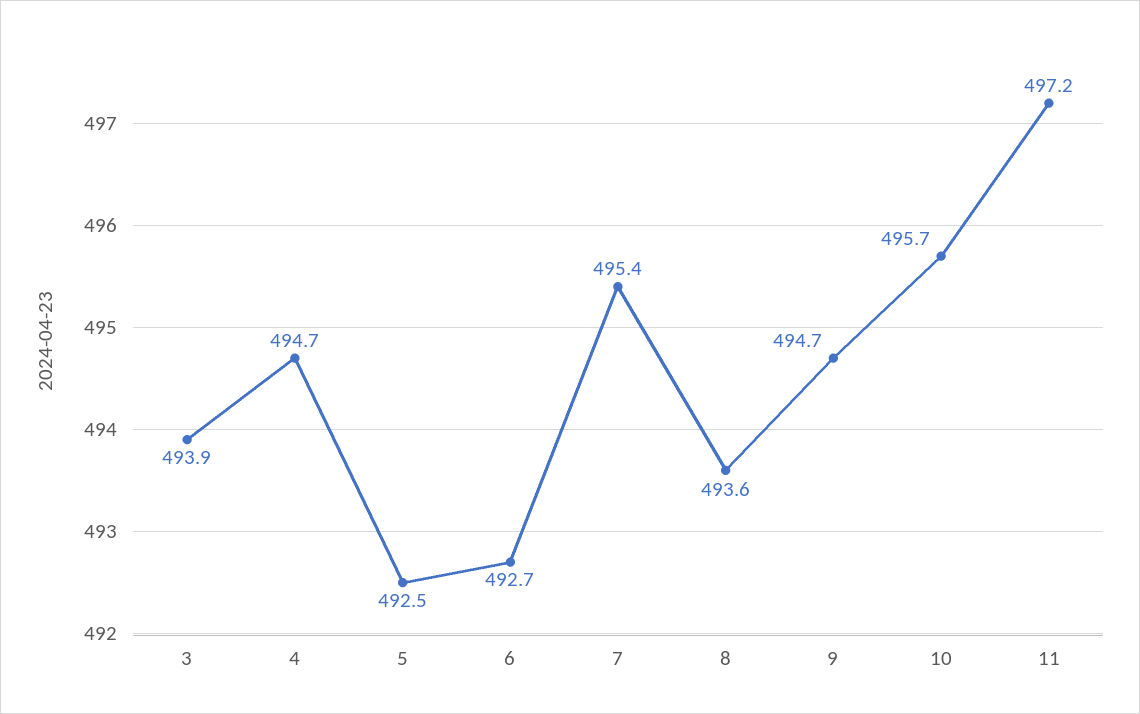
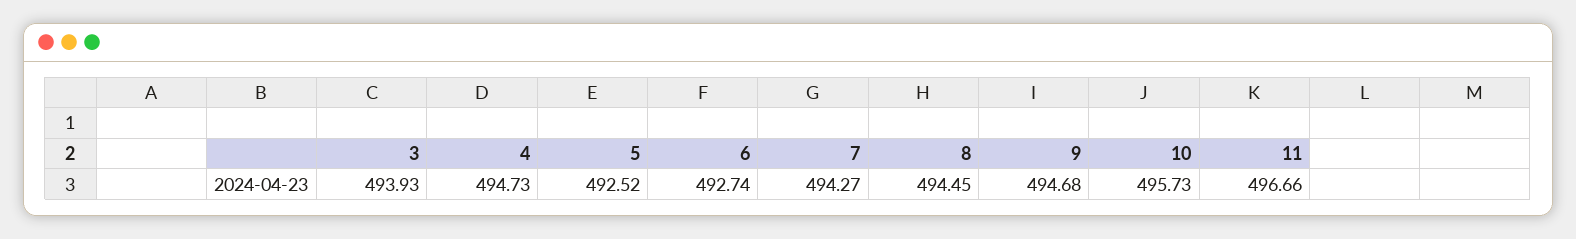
7: 495.4 -> 494.27
8: 493.6 -> 494.45
11: 497.2 -> 496.66

